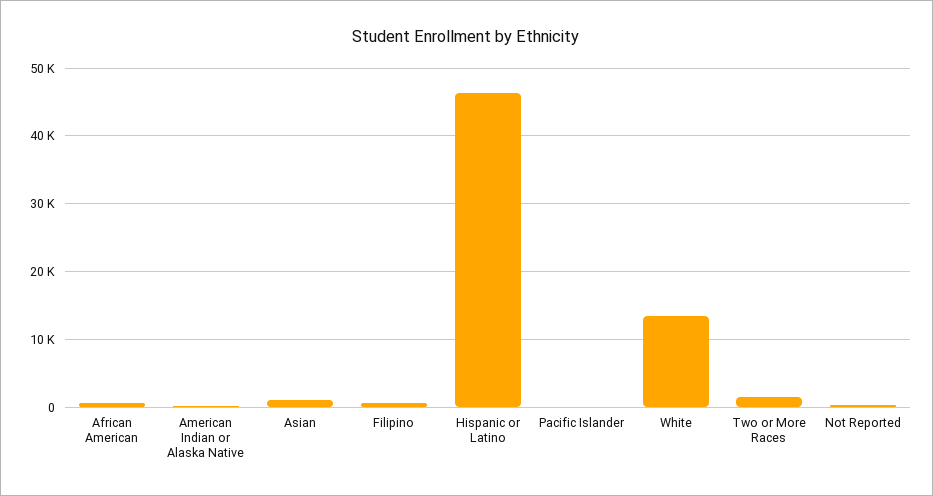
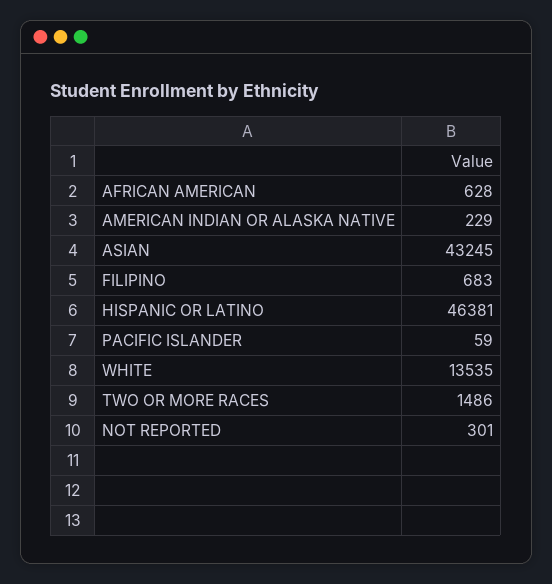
Asian: 1000 -> 43245

